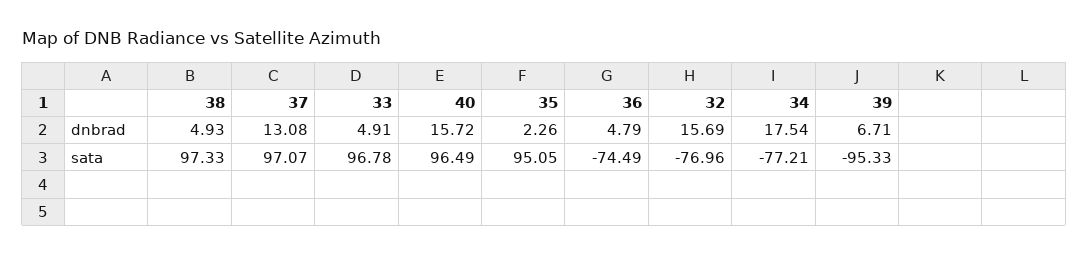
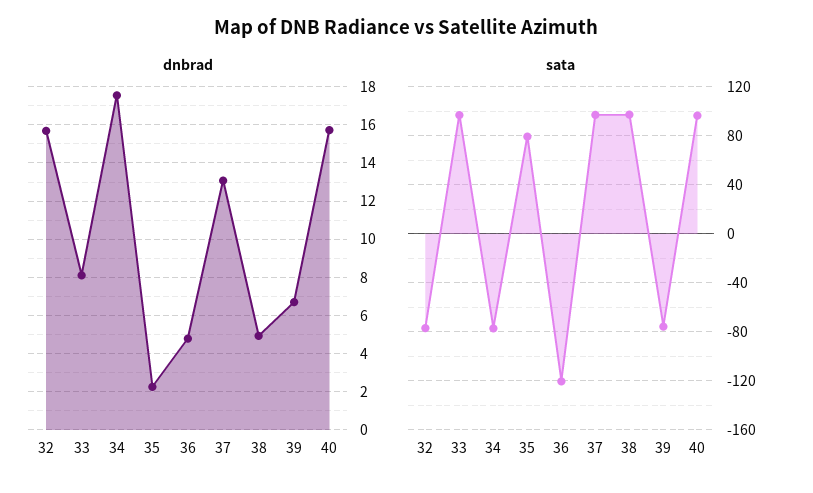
dnbrad, 33: 4.91 -> 8
sata, 35: 95.05 -> 80
sata, 36: -74.49 -> -120
sata, 39: -95.33 -> -75

